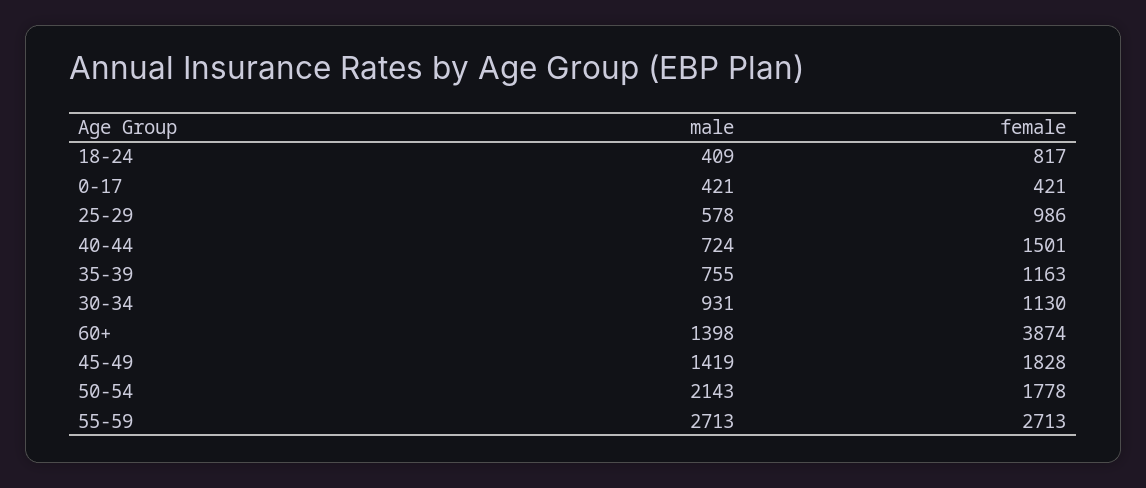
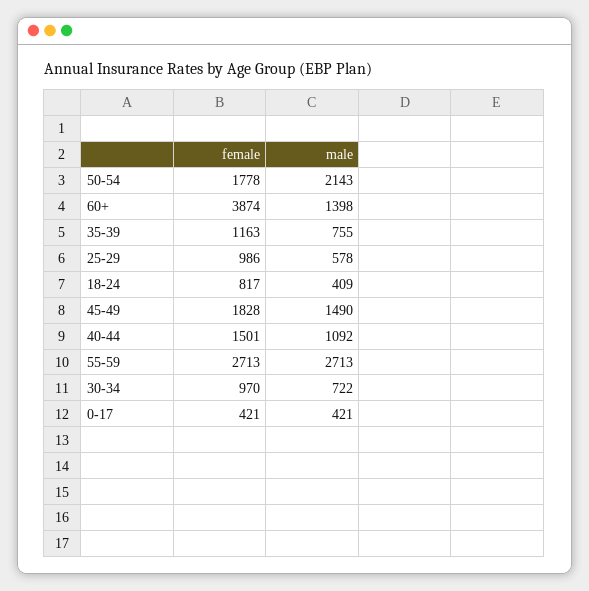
male, 40-44: 724 -> 1092
male, 30-34: 931 -> 722
female, 30-34: 1130 -> 970
male, 45-49: 1419 -> 1490

